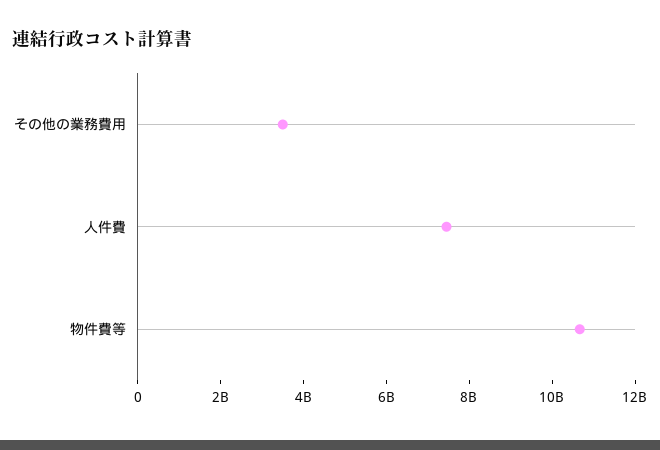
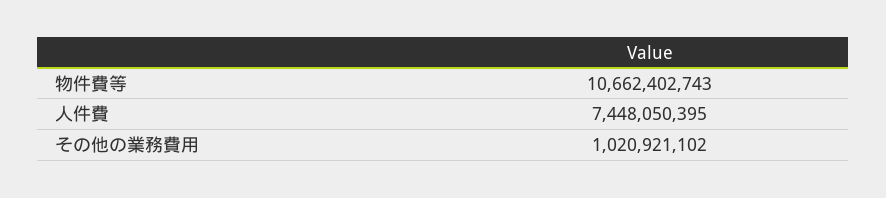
その他の業務費用: 3500000000 -> 1020921102

